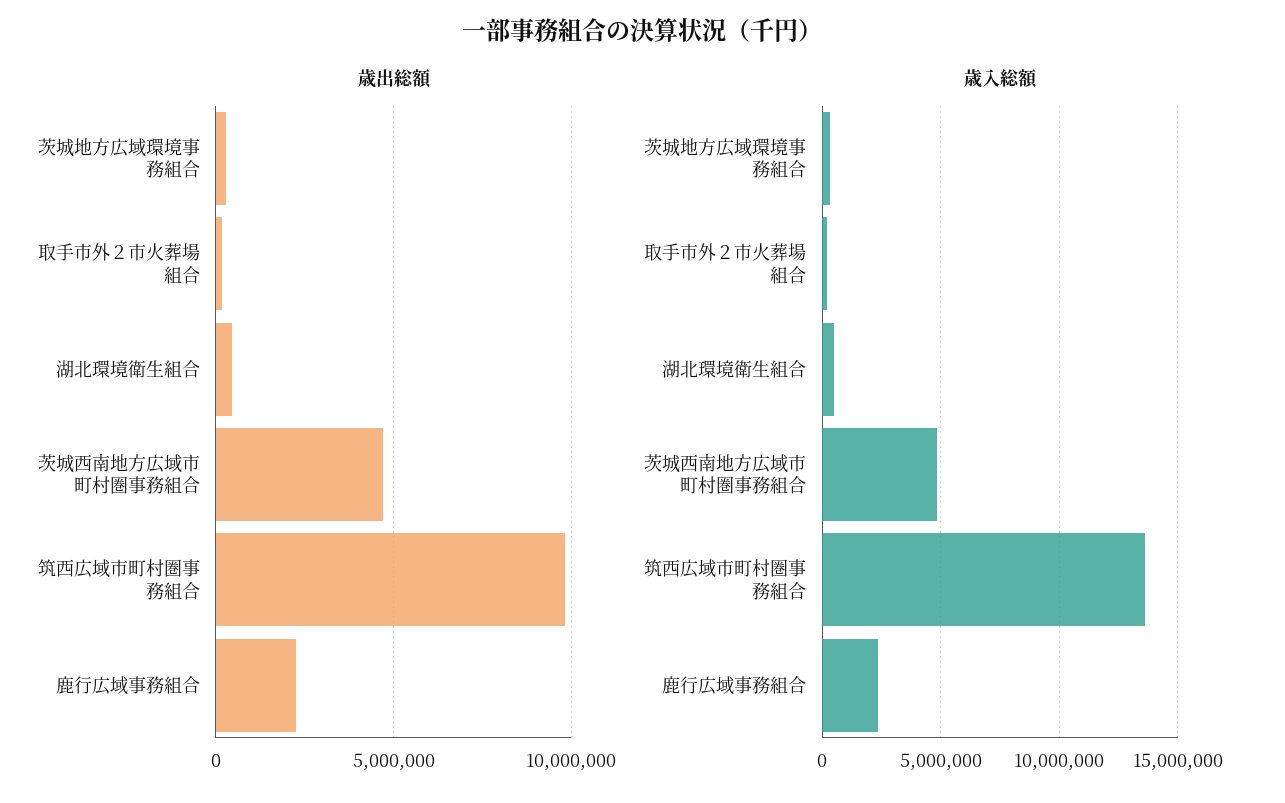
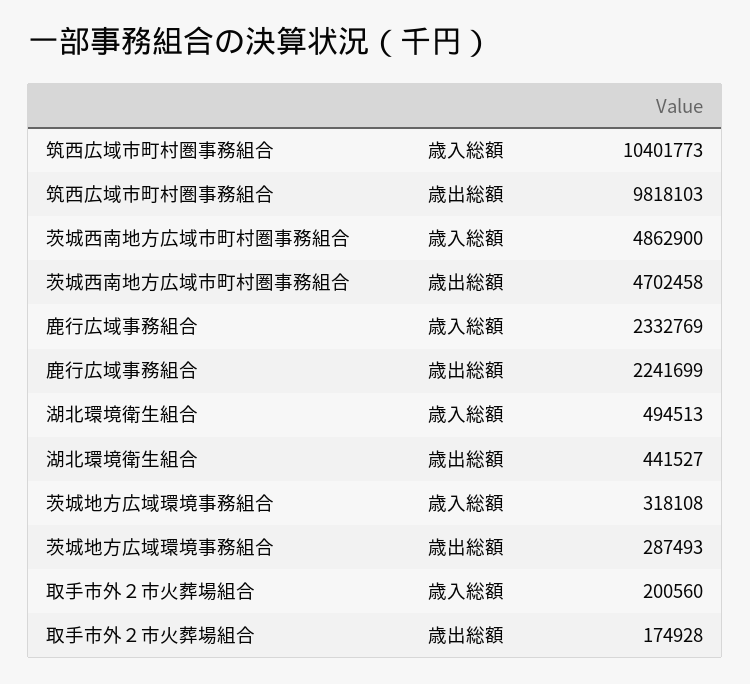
歳入総額, 筑西広域市町村圏事務組合: 13500000 -> 10401773

